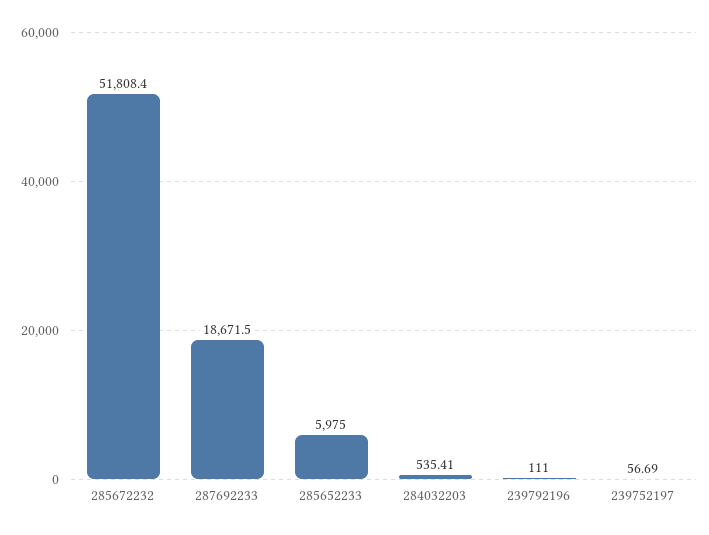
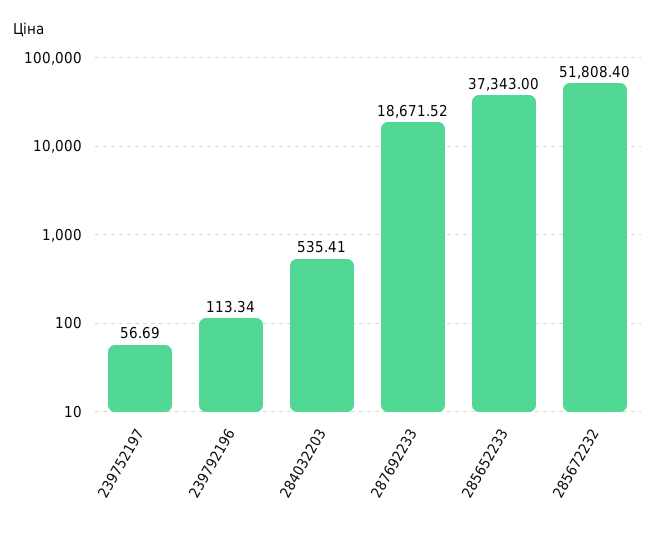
287692233: 18671.5 -> 18671.52
285652233: 5975 -> 37343
239792196: 111 -> 113.34

